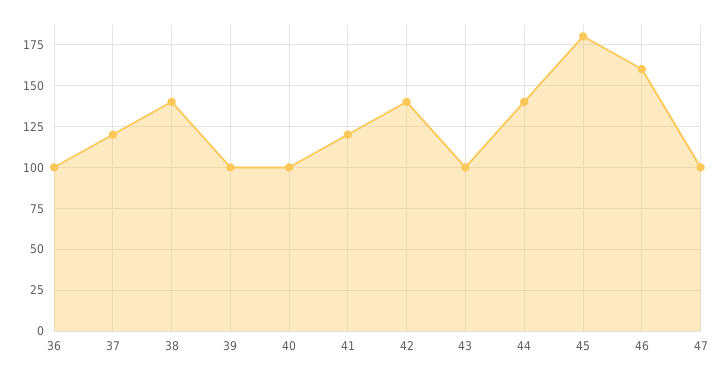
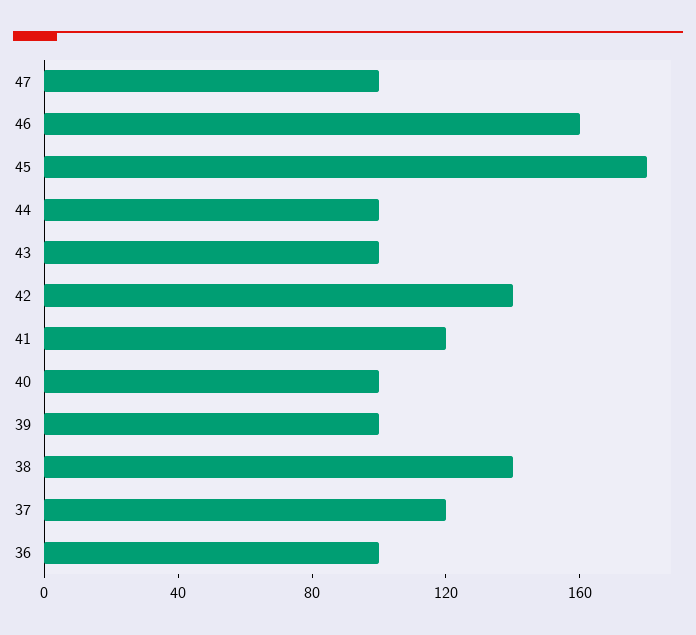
44: 140 -> 100

